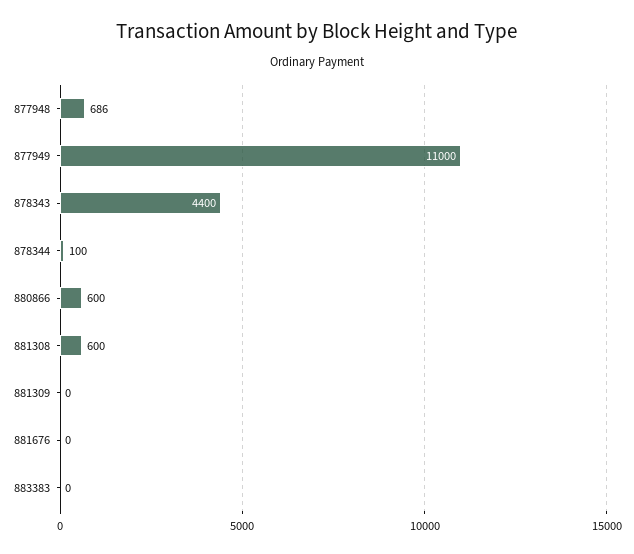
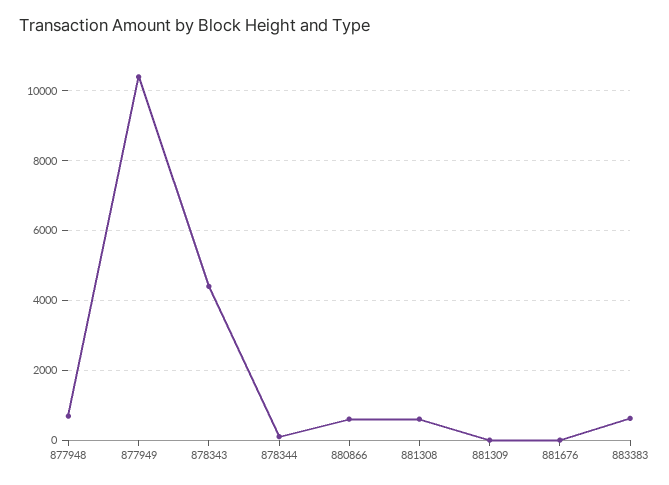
877949: 11000 -> 10400
883383: 0 -> 600

